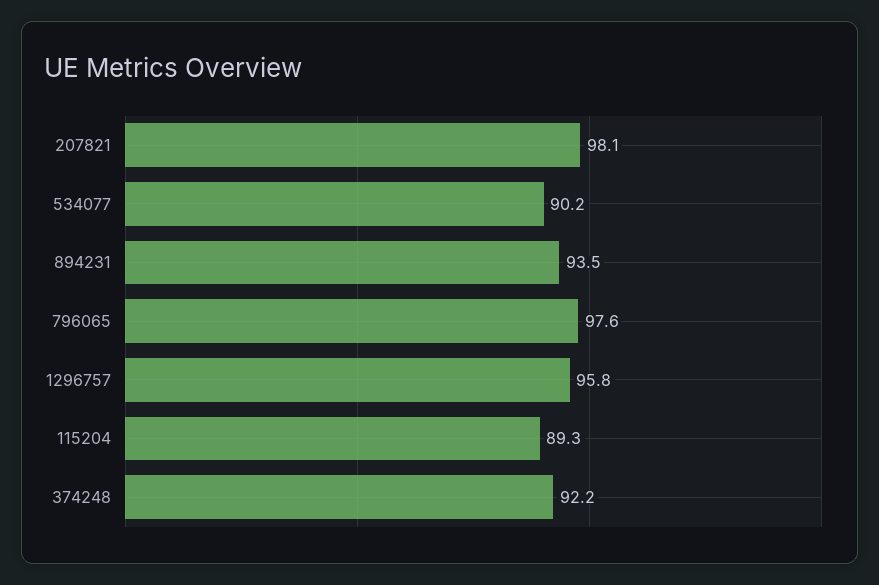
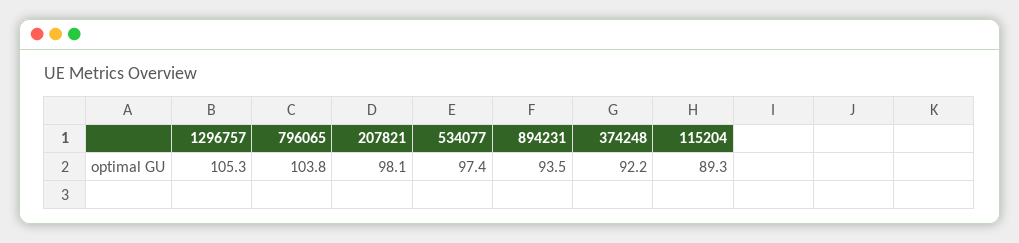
534077: 90.2 -> 97.4
796065: 97.6 -> 103.8
1296757: 95.8 -> 105.3

